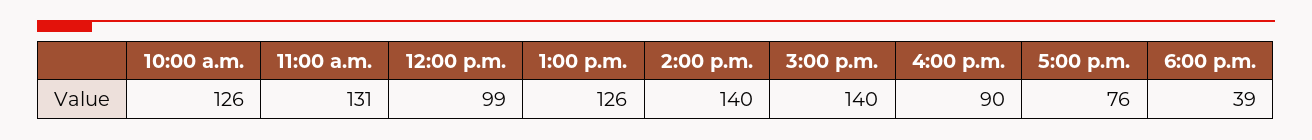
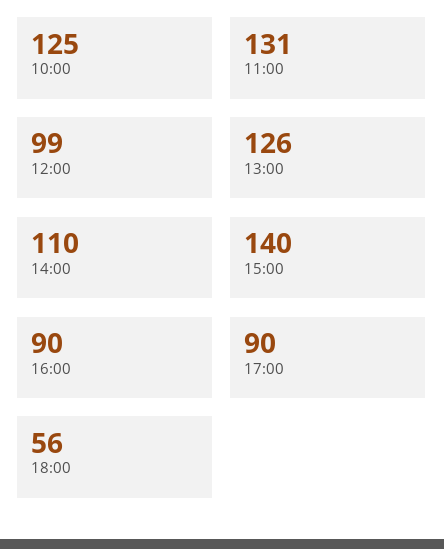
10:00 a.m.: 126 -> 125
2:00 p.m.: 140 -> 110
5:00 p.m.: 76 -> 90
6:00 p.m.: 39 -> 56

